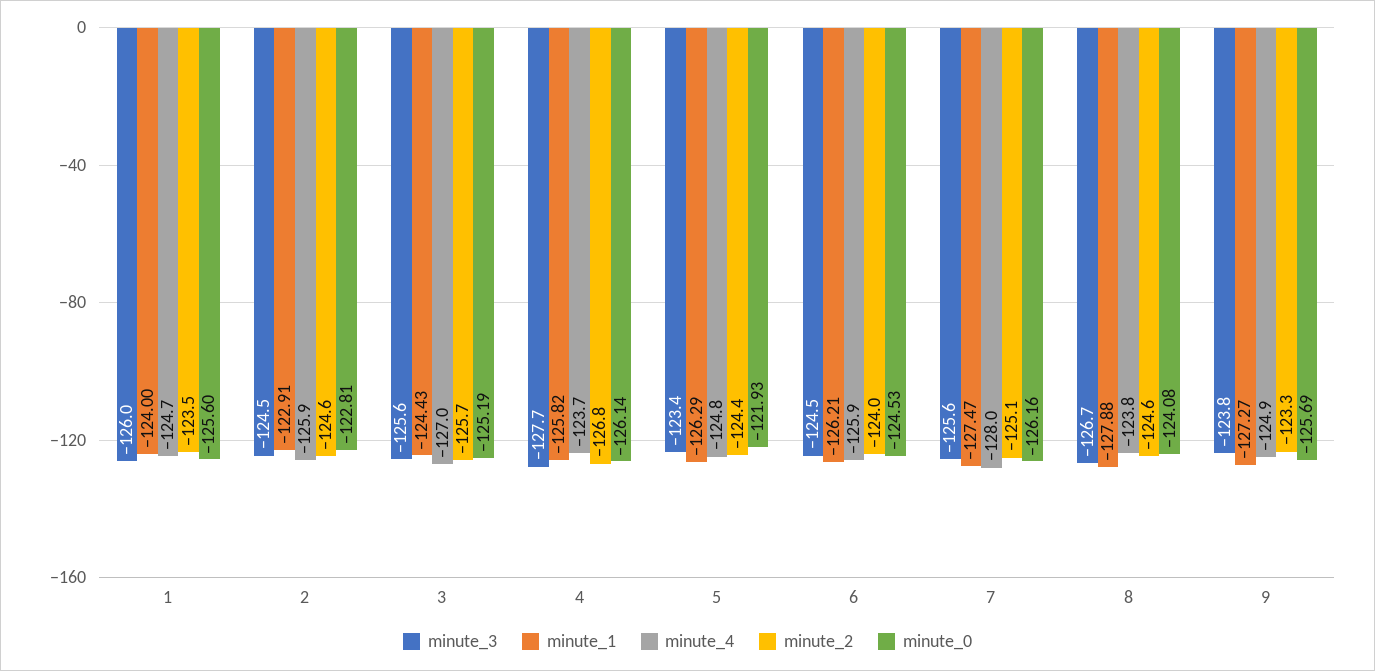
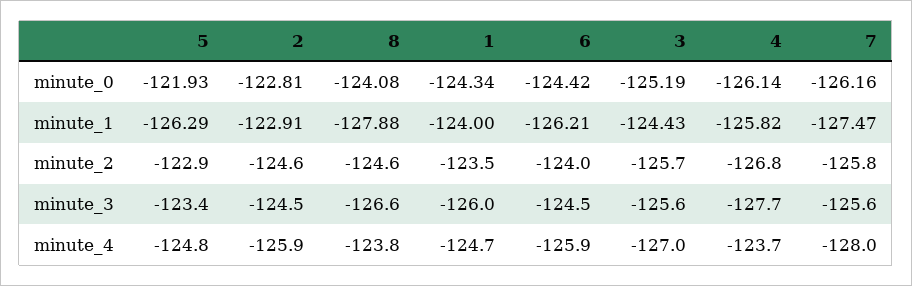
minute_0, 1: -125.6 -> -124.34
minute_2, 5: -124.4 -> -122.9
minute_0, 6: -124.53 -> -124.42
minute_2, 7: -125.1 -> -125.8
minute_3, 8: -126.7 -> -126.6
minute_3, 9: -123.8 -> none
minute_1, 9: -127.27 -> none
minute_4, 9: -124.9 -> none
minute_2, 9: -123.3 -> none
minute_0, 9: -125.69 -> none

